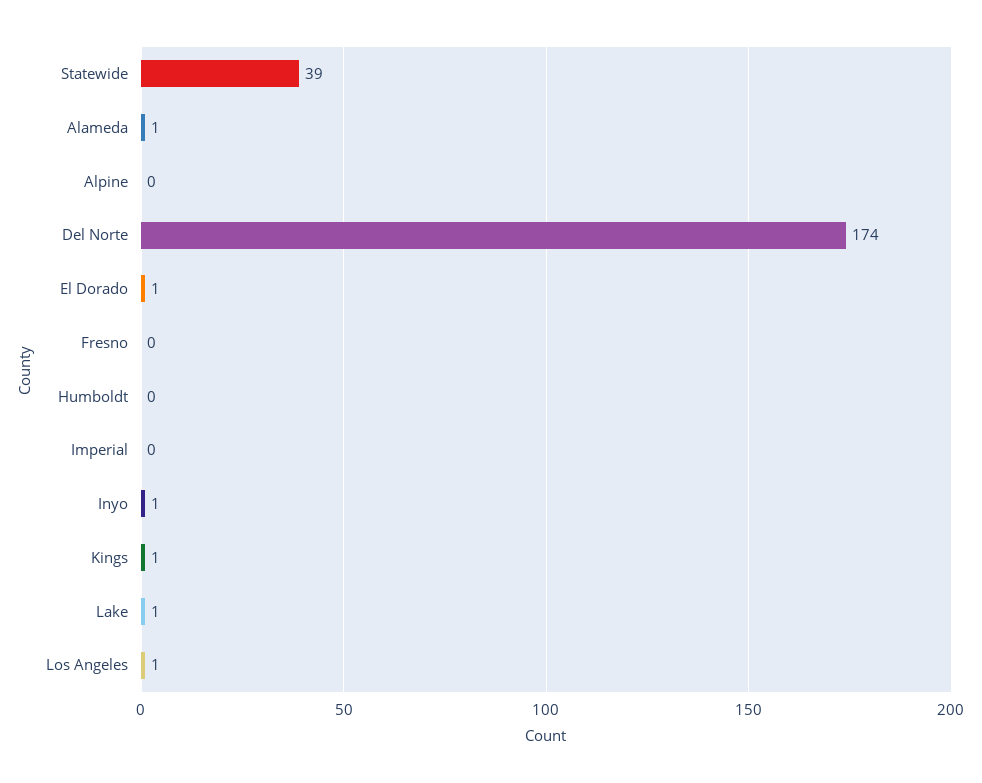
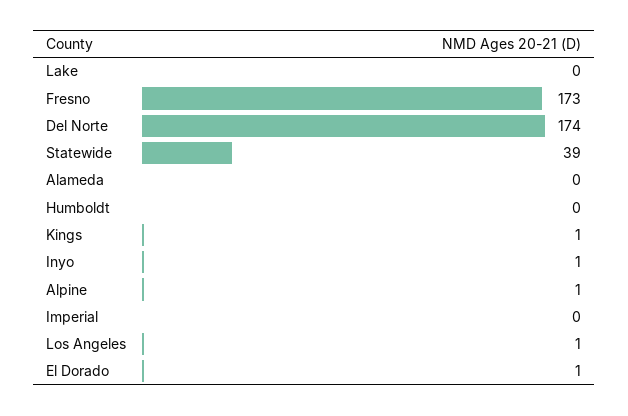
Alameda: 1 -> 0
Alpine: 0 -> 1
Fresno: 0 -> 173
Lake: 1 -> 0

